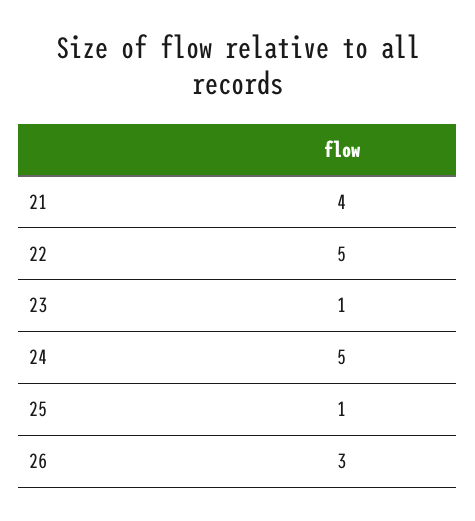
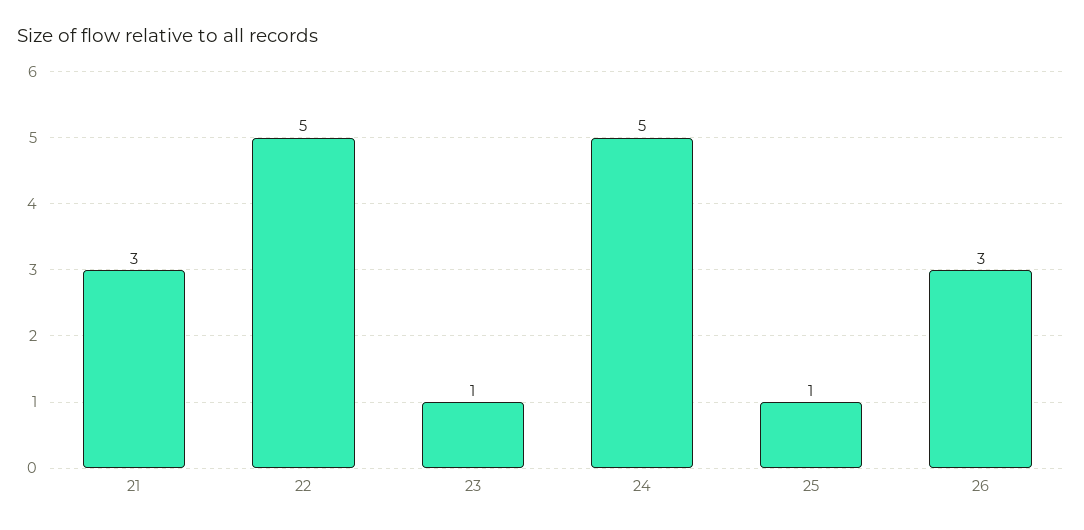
21: 4 -> 3

